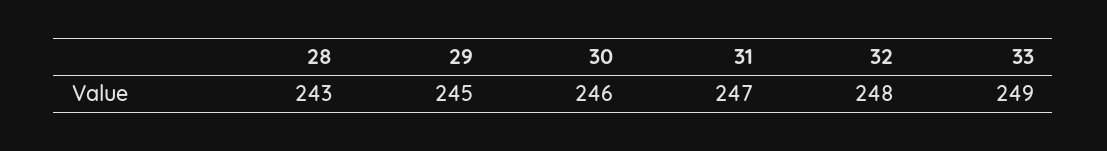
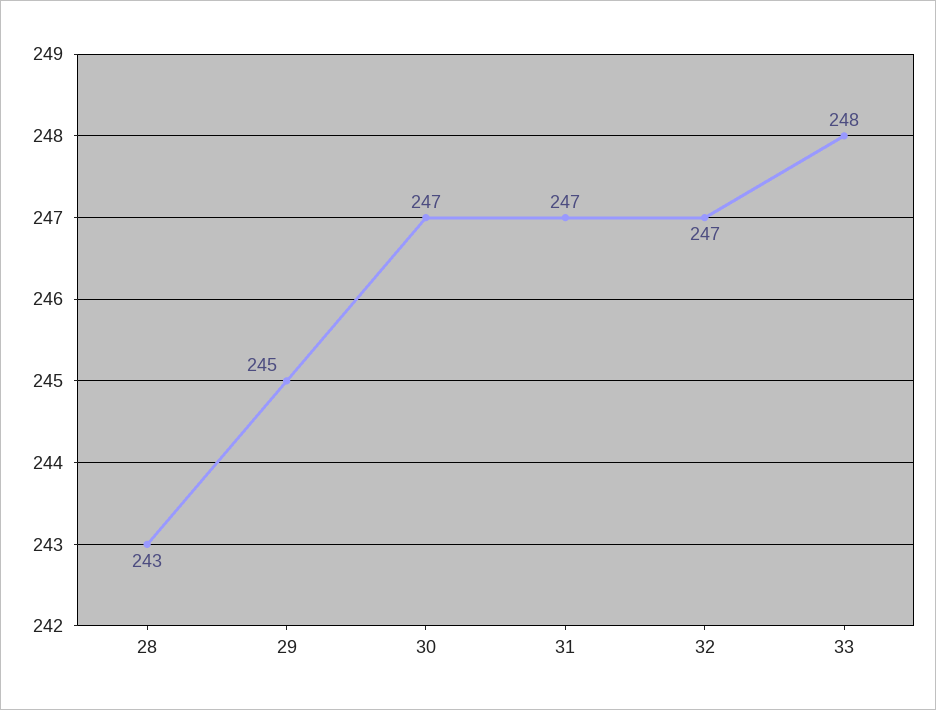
30: 246 -> 247
32: 248 -> 247
33: 249 -> 248

